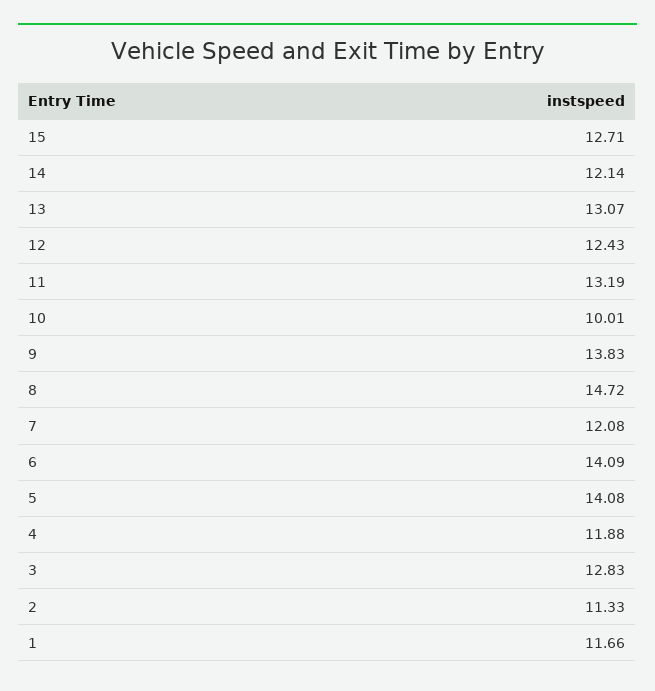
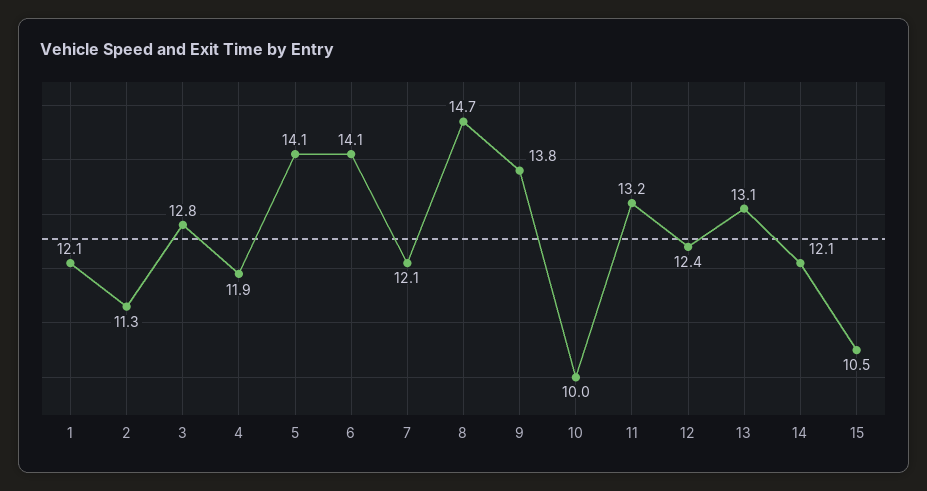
15: 12.71 -> 10.5
1: 11.66 -> 12.1

